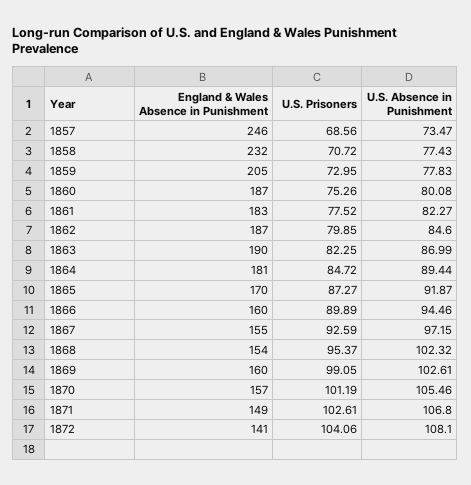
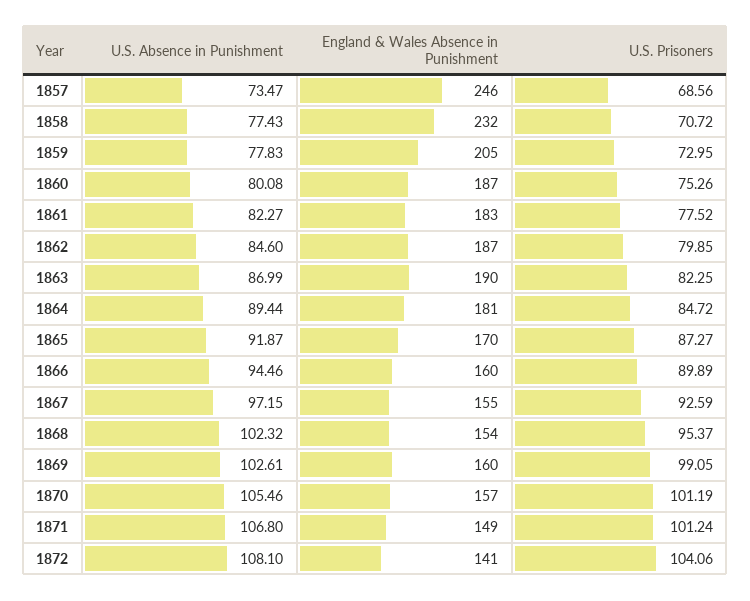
U.S. Prisoners, 1871: 102.61 -> 101.24

